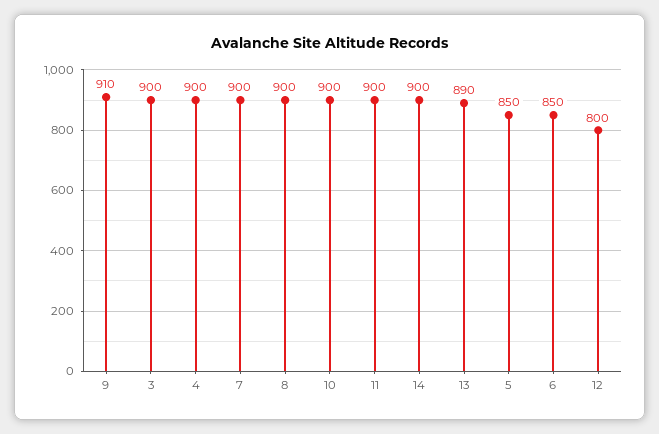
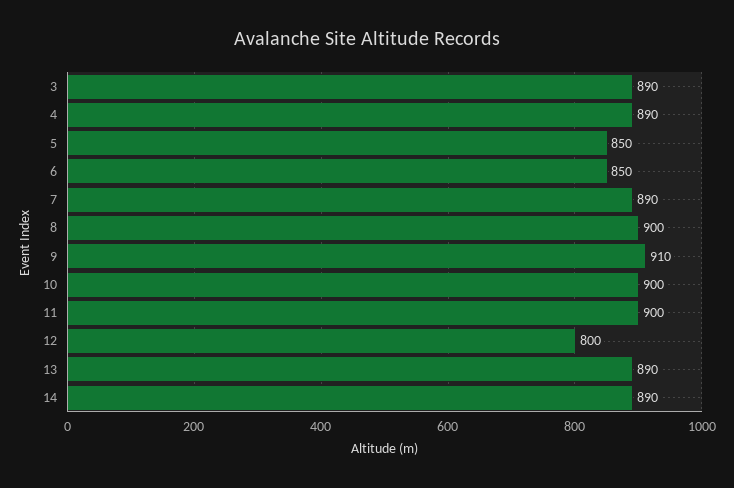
3: 900 -> 890
4: 900 -> 890
7: 900 -> 890
14: 900 -> 890

